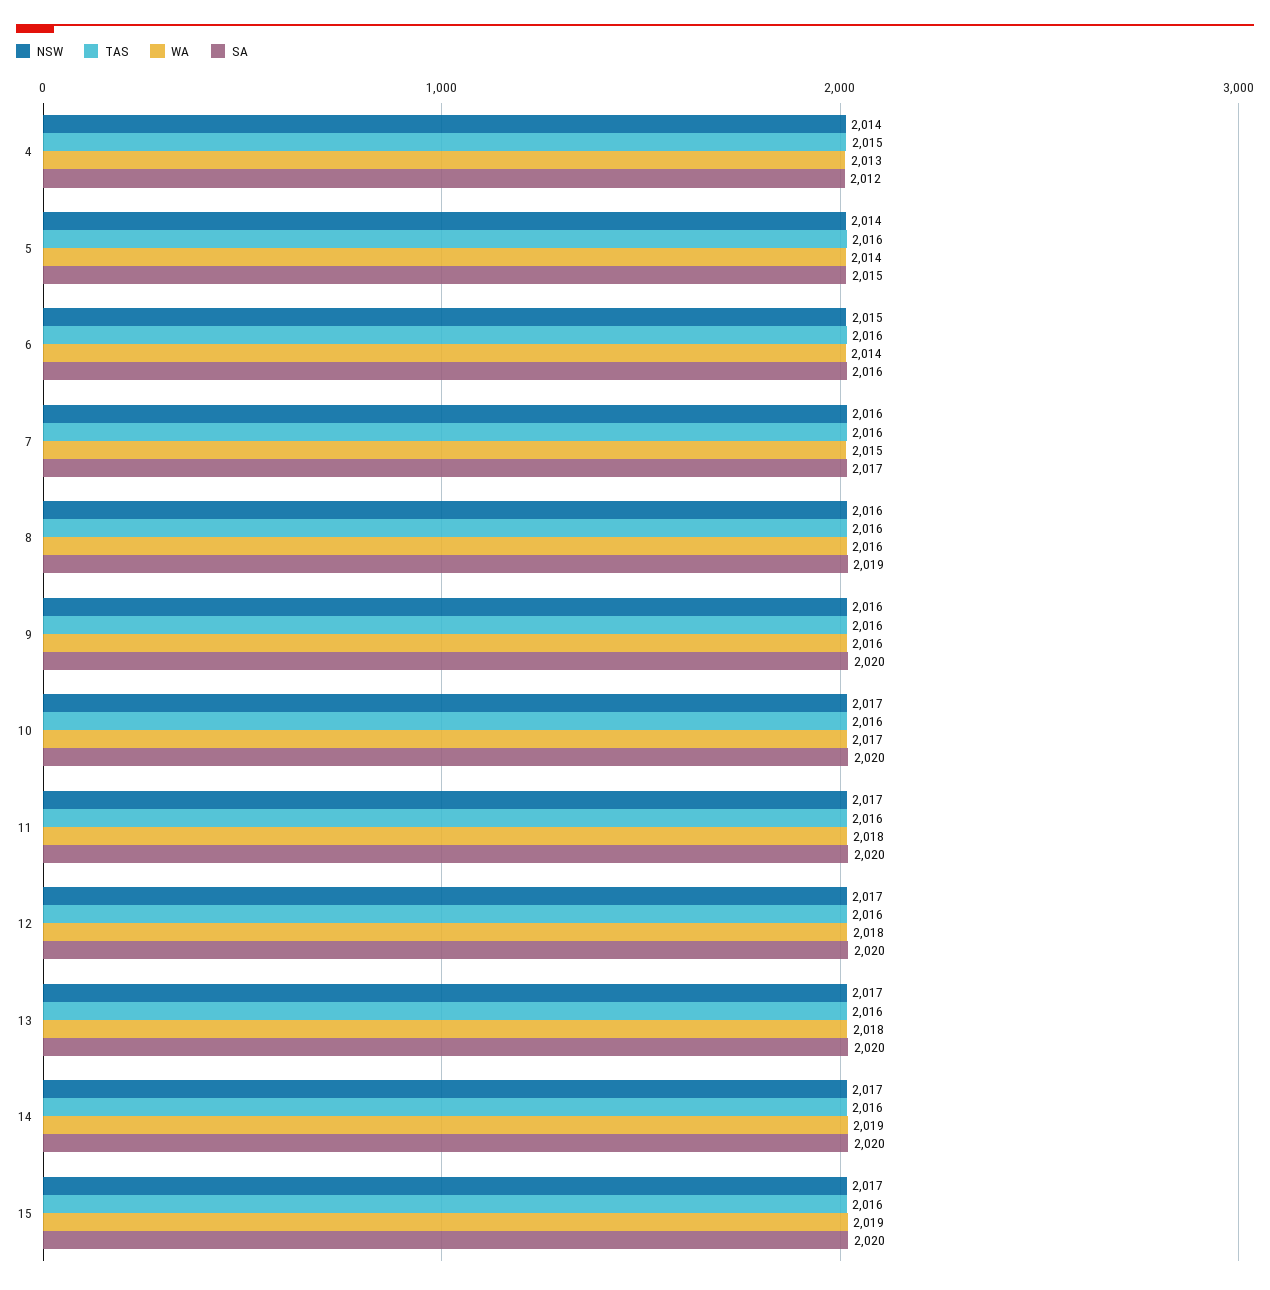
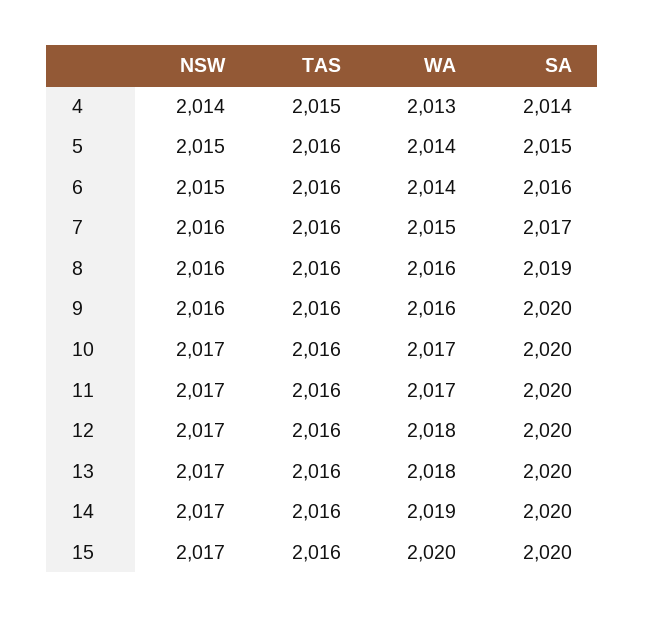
SA, 4: 2012 -> 2014
NSW, 5: 2014 -> 2015
WA, 11: 2018 -> 2017
WA, 15: 2019 -> 2020

